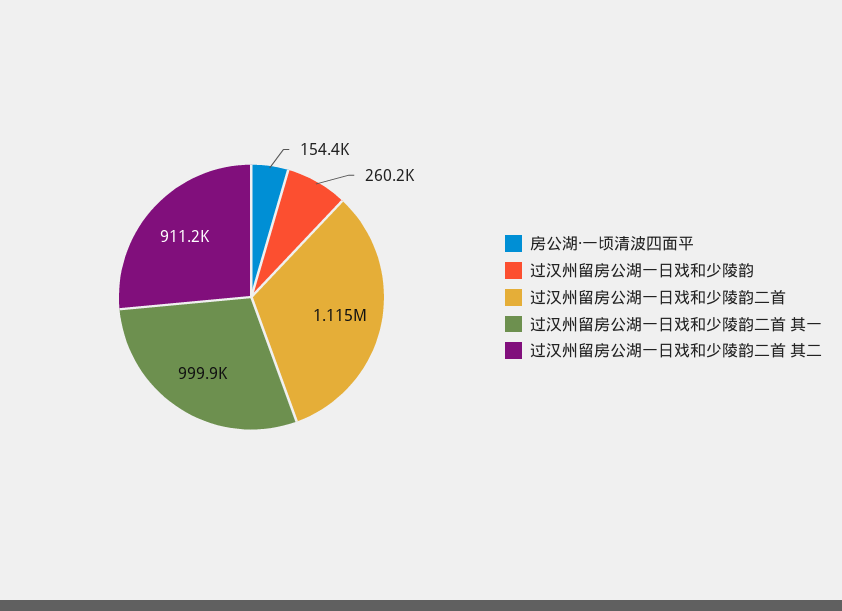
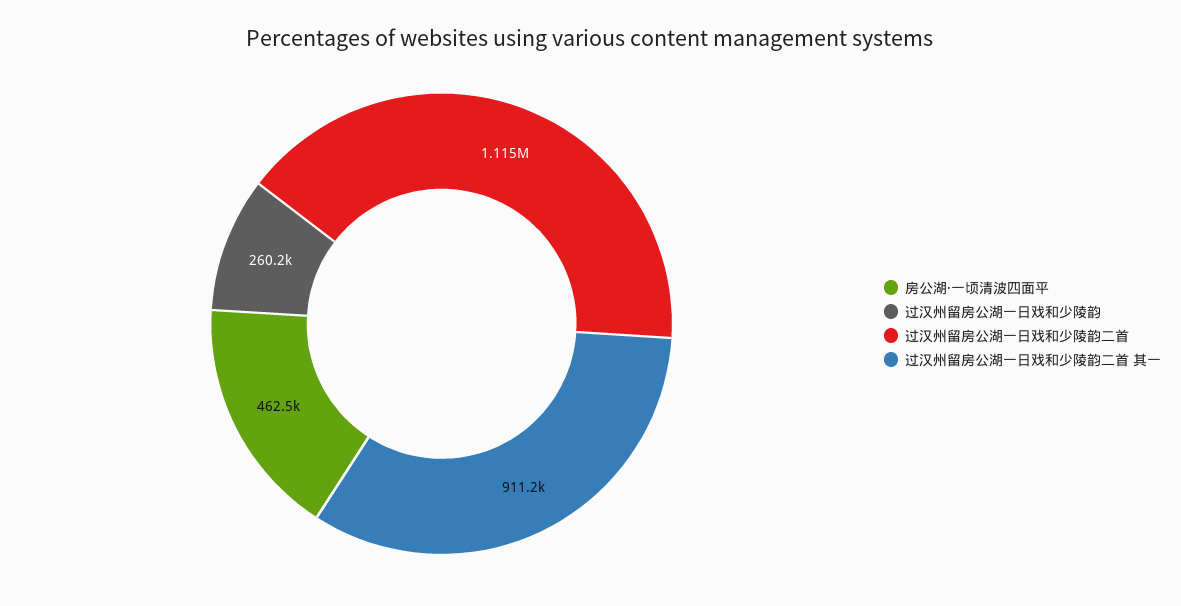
房公湖·一顷清波四面平: 154400 -> 462500
过汉州留房公湖一日戏和少陵韵二首 其一: 999900 -> 911200
过汉州留房公湖一日戏和少陵韵二首 其二: 911200 -> none

